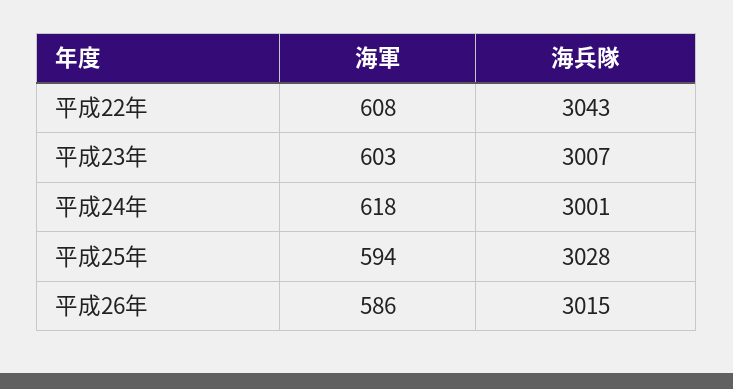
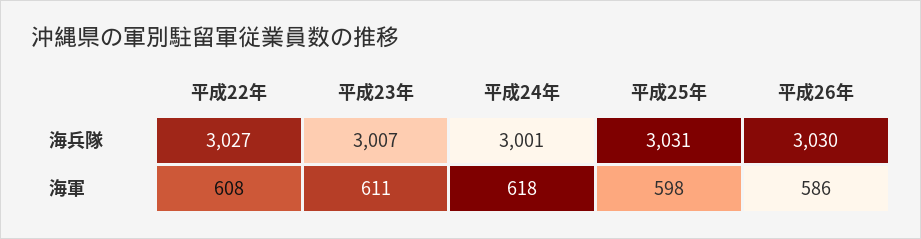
海兵隊, 平成22年: 3043 -> 3027
海軍, 平成23年: 603 -> 611
海軍, 平成25年: 594 -> 598
海兵隊, 平成25年: 3028 -> 3031
海兵隊, 平成26年: 3015 -> 3030

